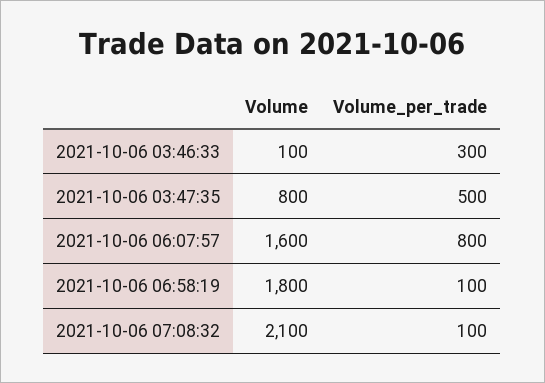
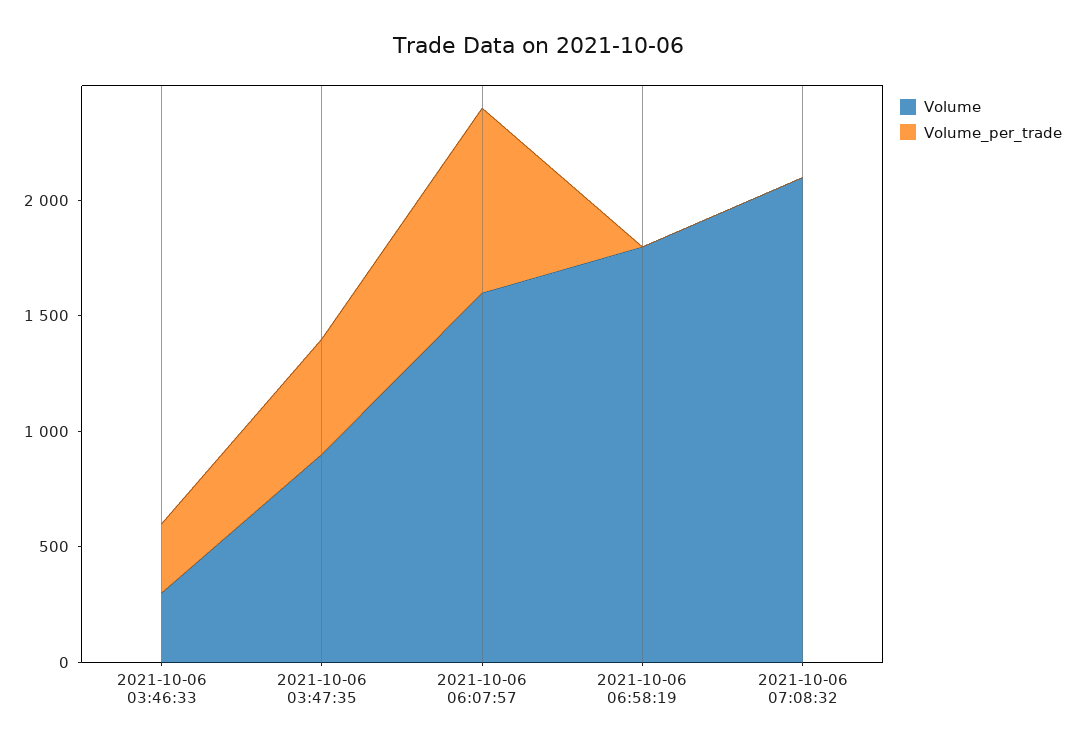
Volume, 2021-10-06 03:46:33: 100 -> 300
Volume, 2021-10-06 03:47:35: 800 -> 900
Volume_per_trade, 2021-10-06 06:58:19: 100 -> 0
Volume_per_trade, 2021-10-06 07:08:32: 100 -> 0

